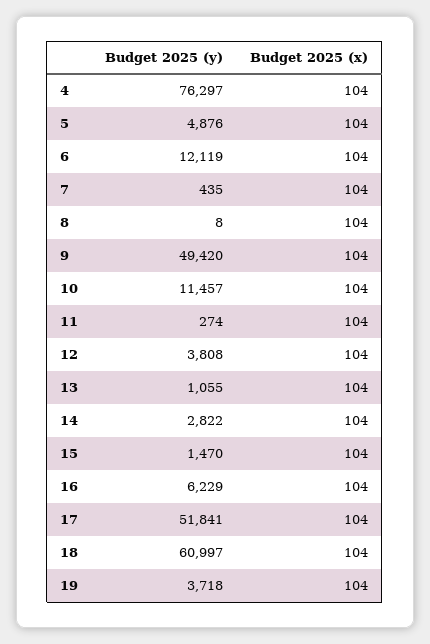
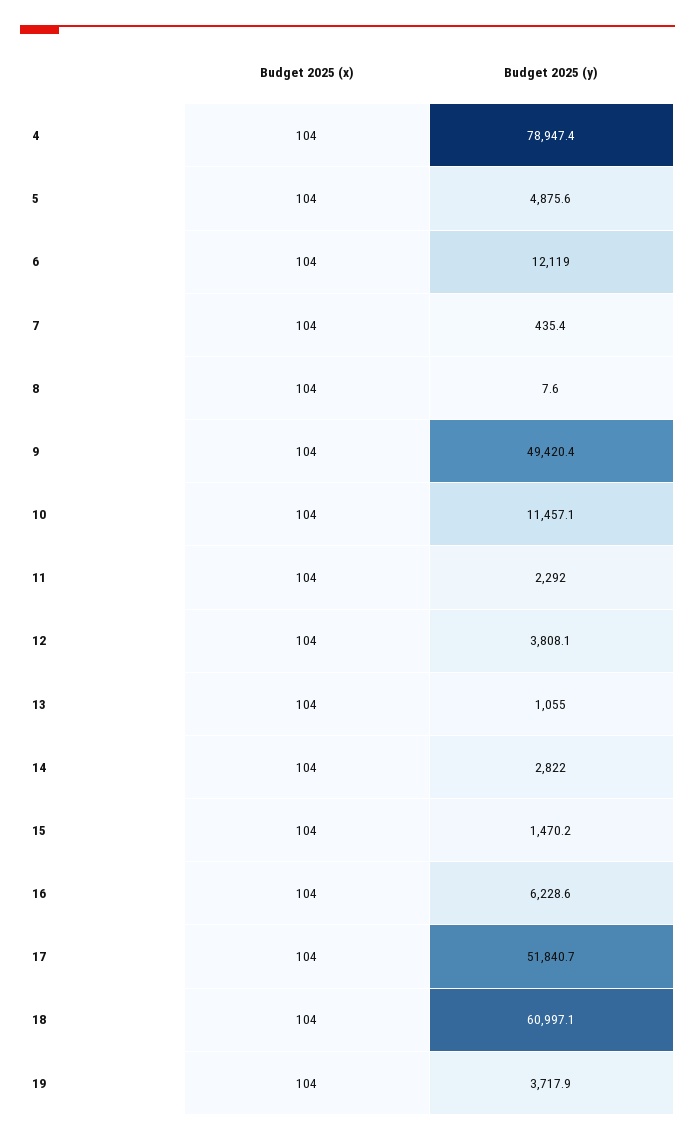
Budget 2025 (y), 4: 76297 -> 78947.4
Budget 2025 (y), 11: 274 -> 2292

